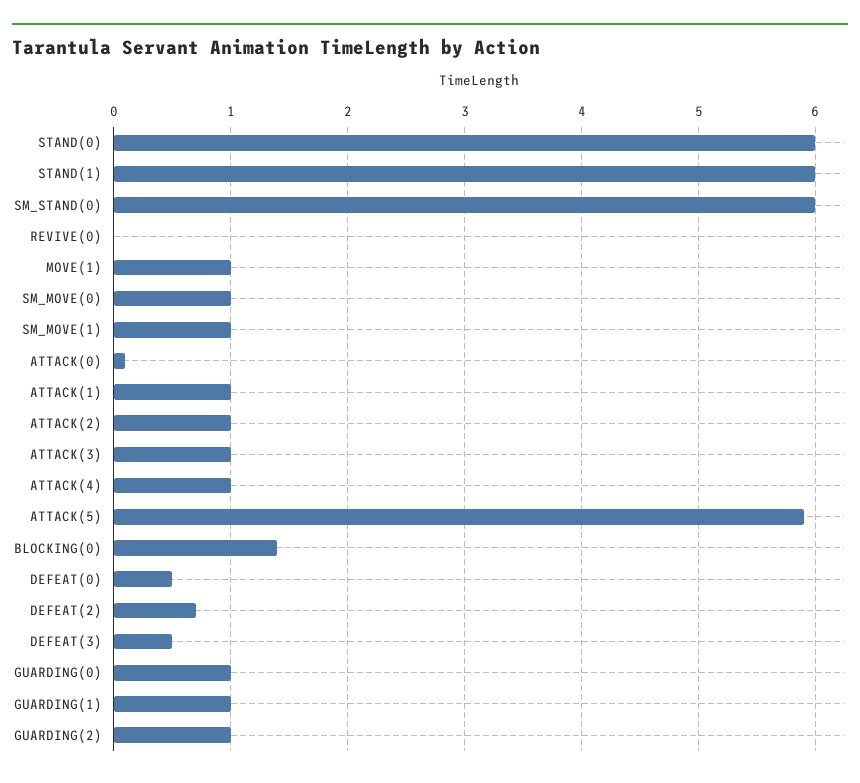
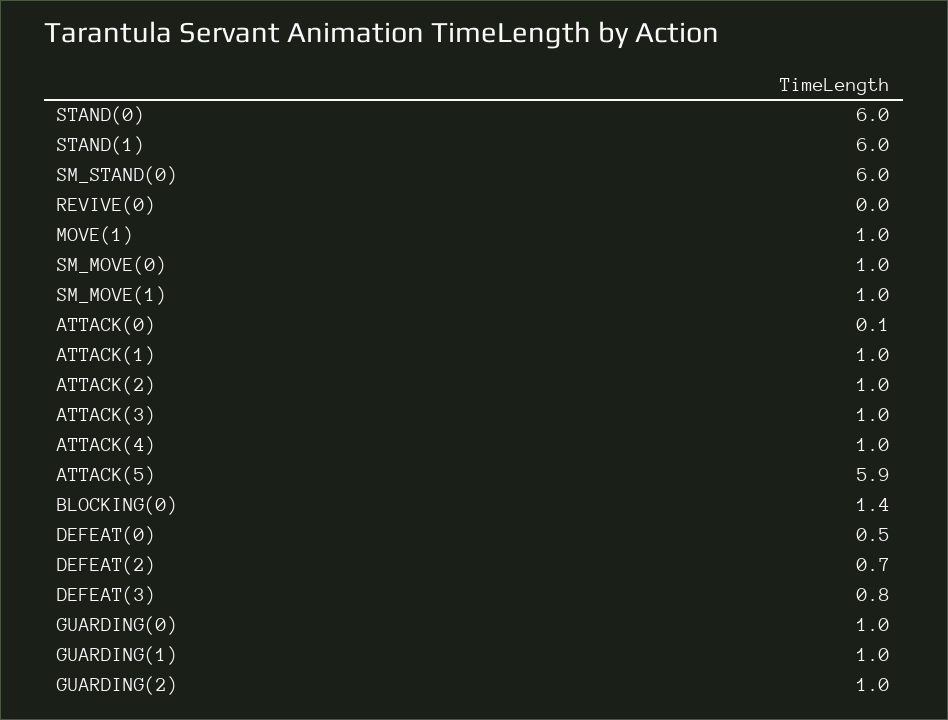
DEFEAT(3): 0.5 -> 0.8

